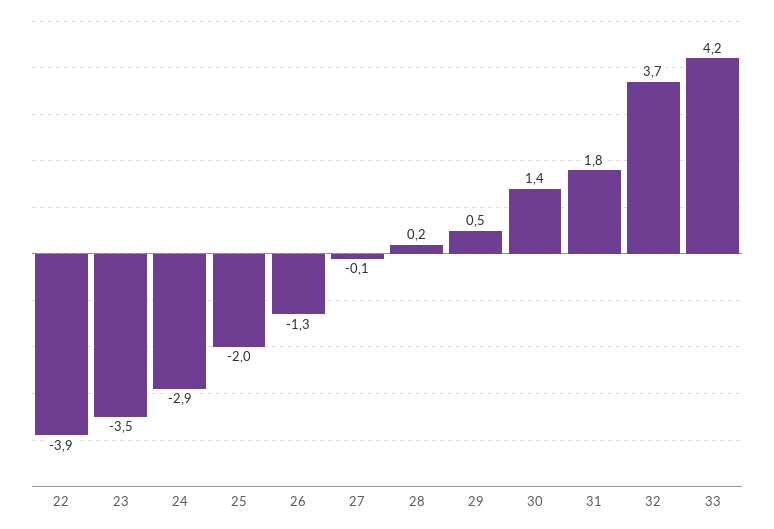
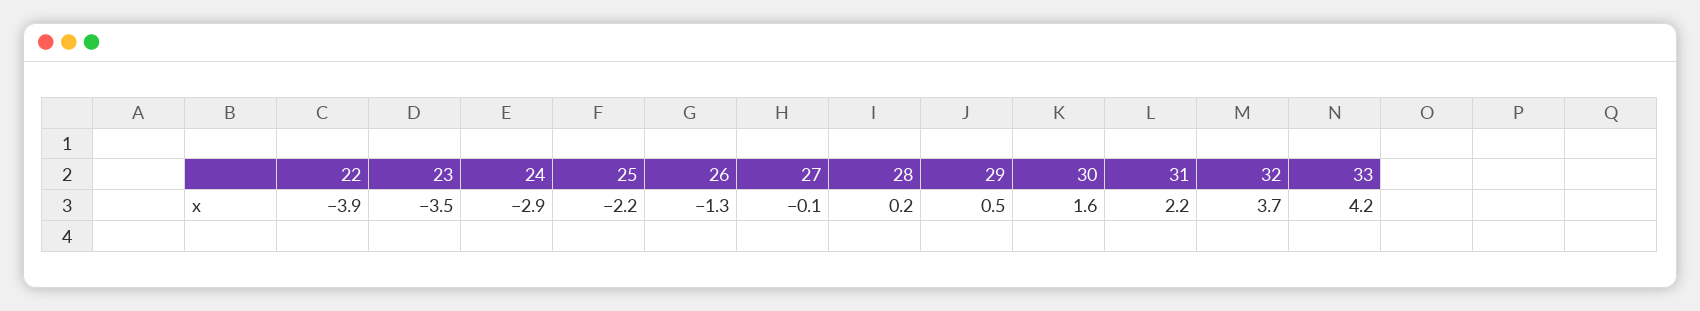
25: -2 -> -2.2
30: 1.4 -> 1.6
31: 1.8 -> 2.2

